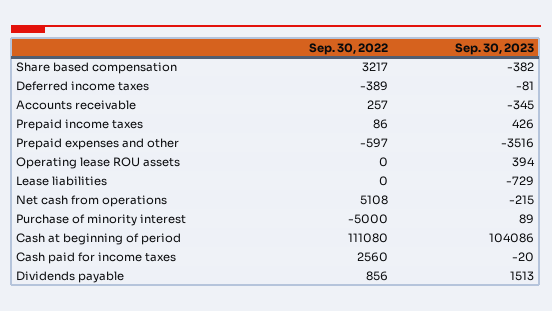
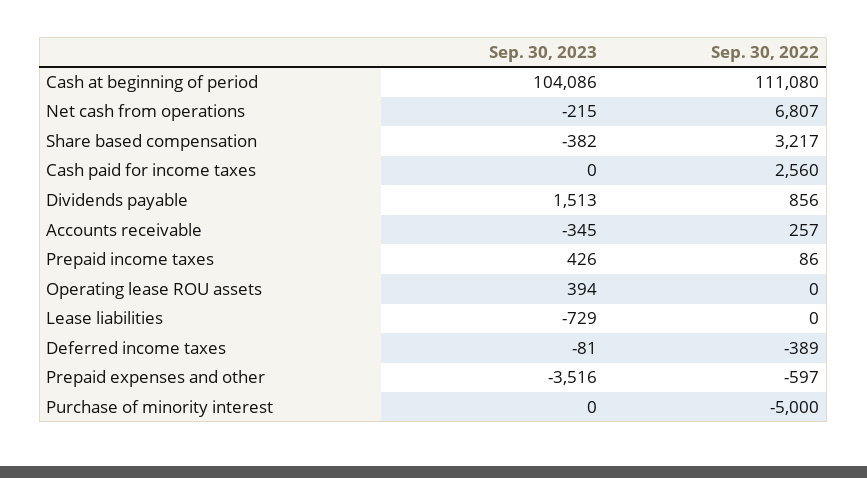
Sep. 30, 2022, Net cash from operations: 5108 -> 6807
Sep. 30, 2023, Purchase of minority interest: 89 -> 0
Sep. 30, 2023, Cash paid for income taxes: -20 -> 0

